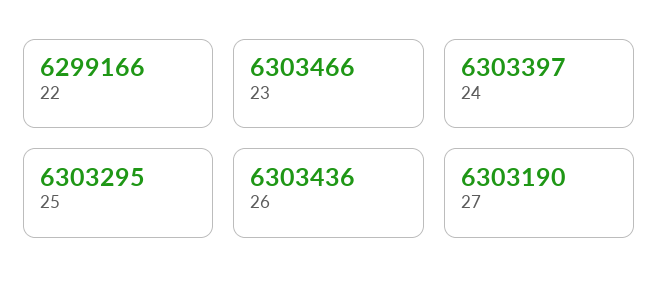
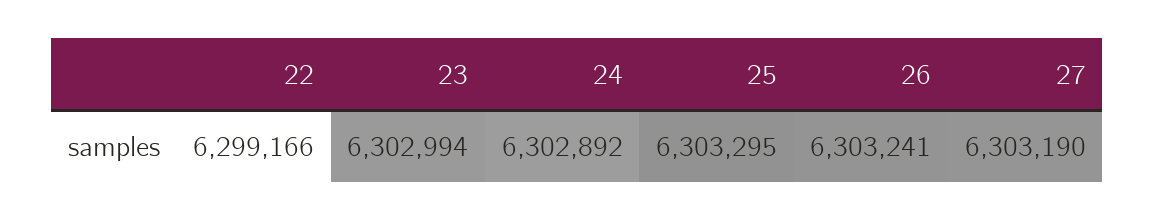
23: 6303466 -> 6302994
24: 6303397 -> 6302892
26: 6303436 -> 6303241

